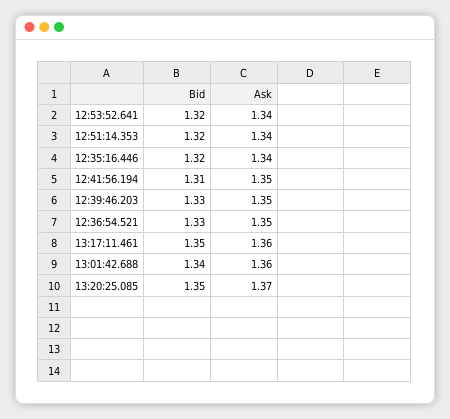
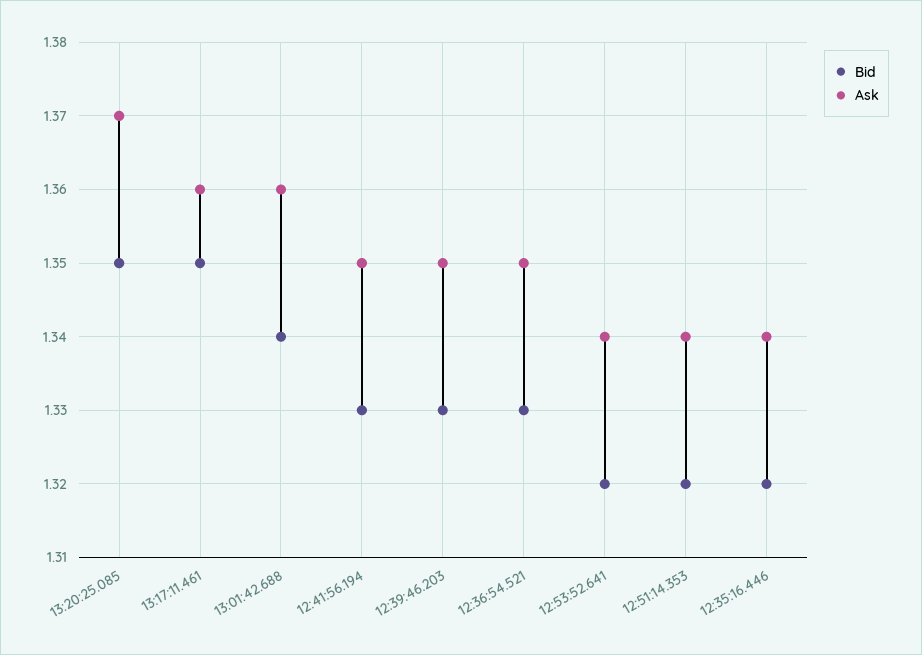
Bid, 12:41:56.194: 1.31 -> 1.33

